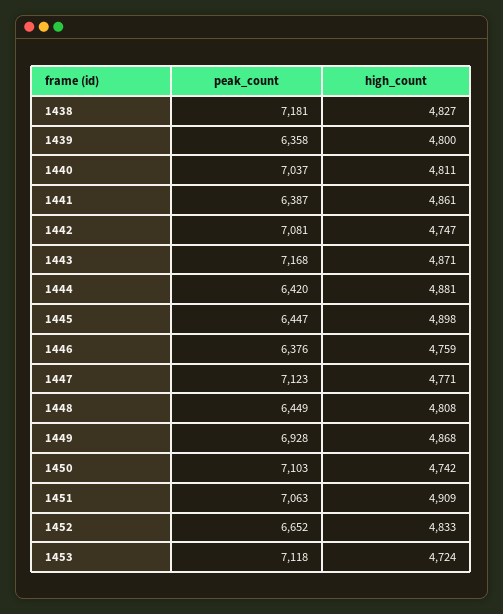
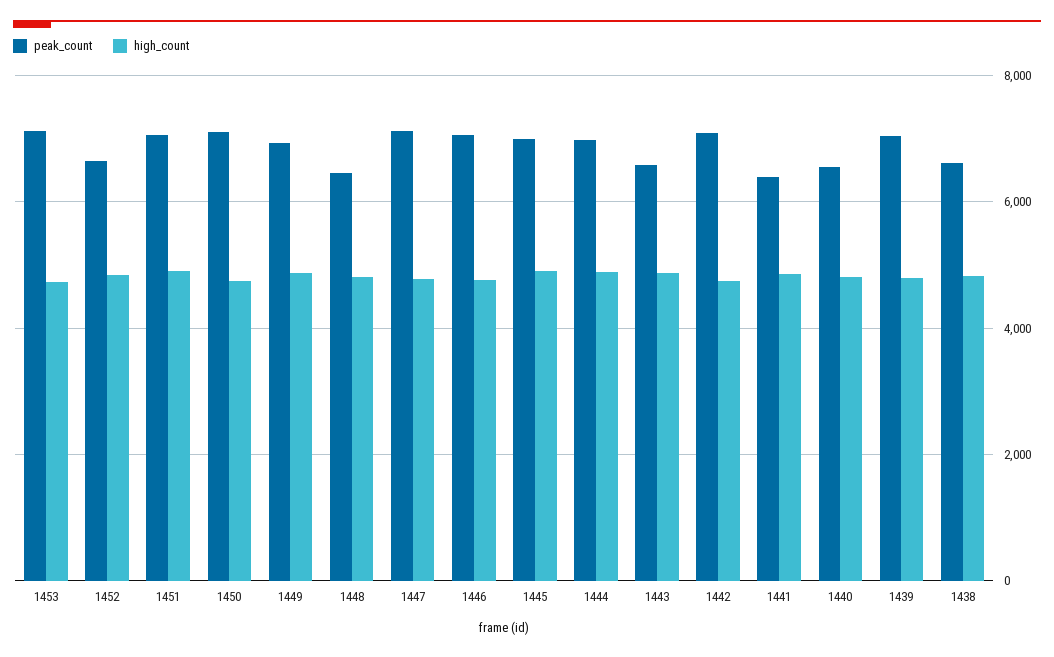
peak_count, 1438: 7181 -> 6600
peak_count, 1439: 6358 -> 7000
peak_count, 1440: 7037 -> 6600
peak_count, 1443: 7168 -> 6600
peak_count, 1444: 6420 -> 7000
peak_count, 1445: 6447 -> 7000
peak_count, 1446: 6376 -> 7000

